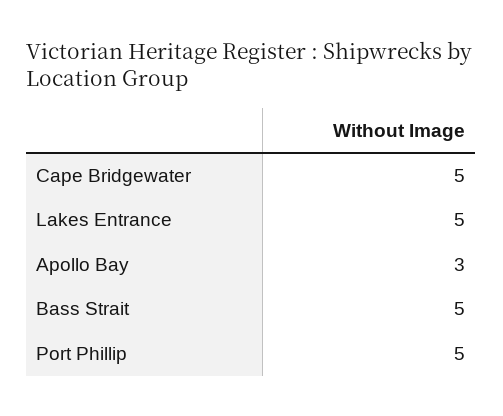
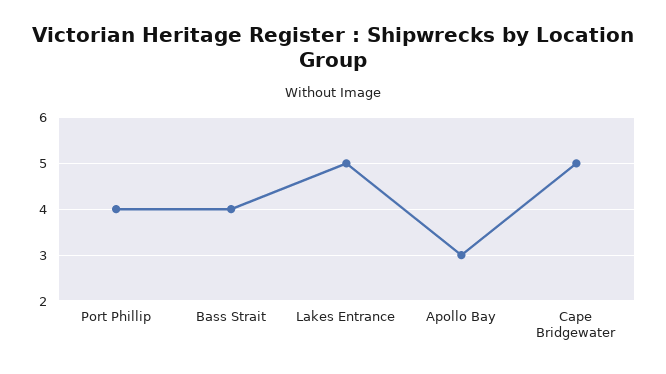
Bass Strait: 5 -> 4
Port Phillip: 5 -> 4

